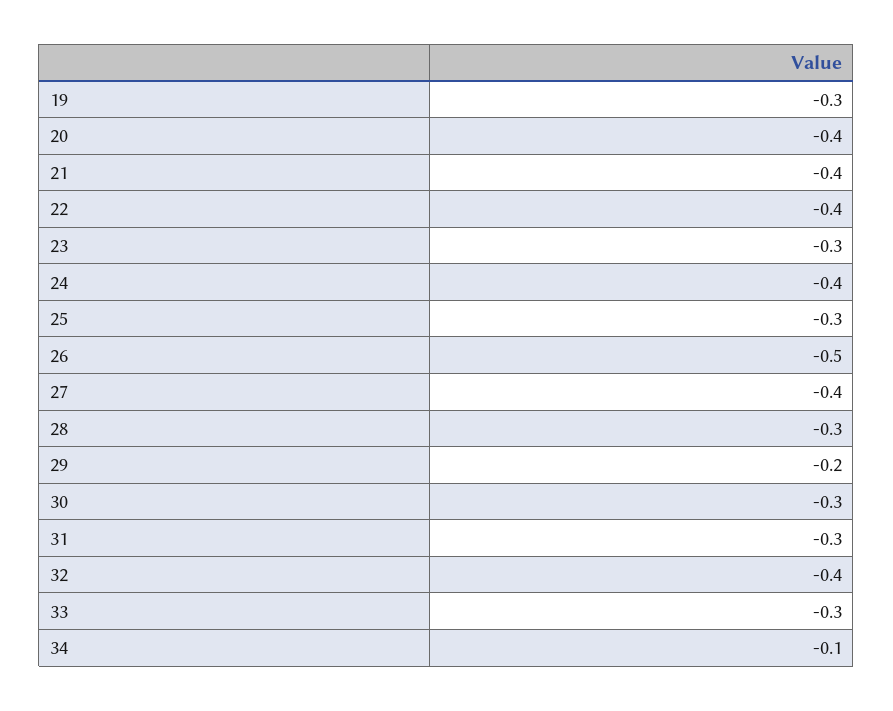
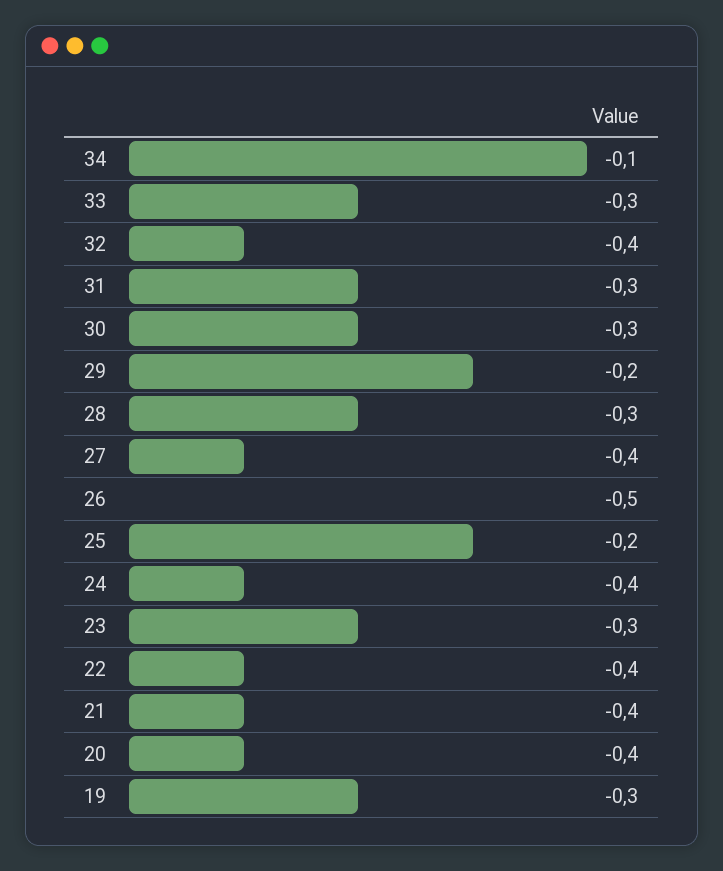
25: -0.3 -> -0.2

